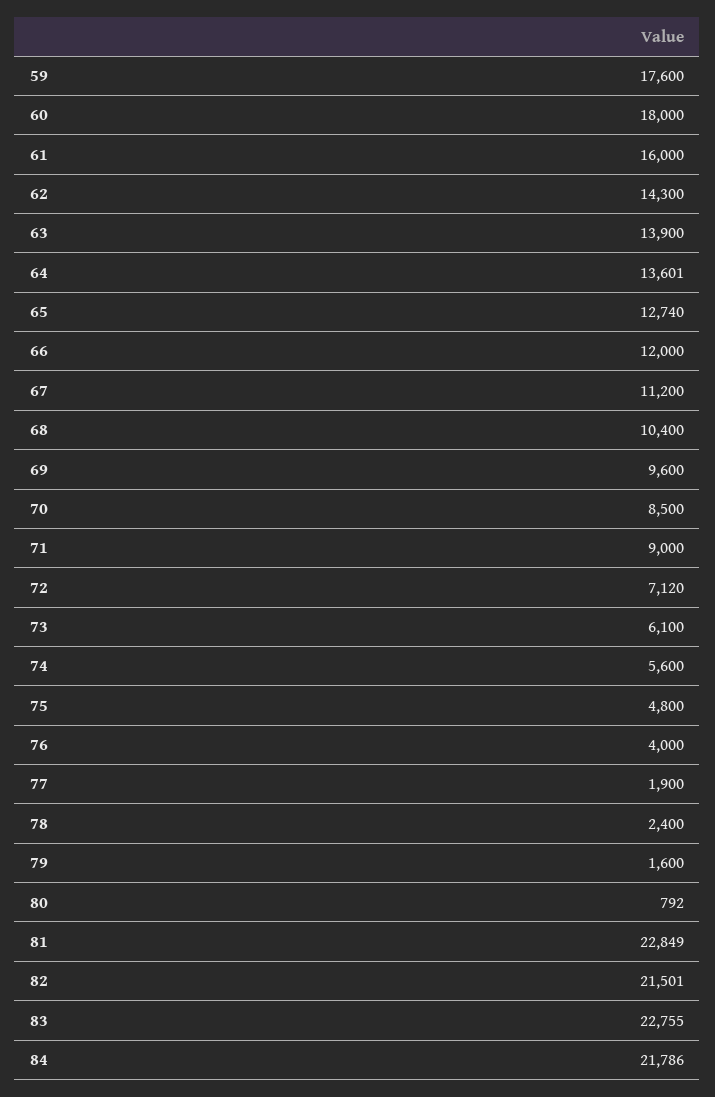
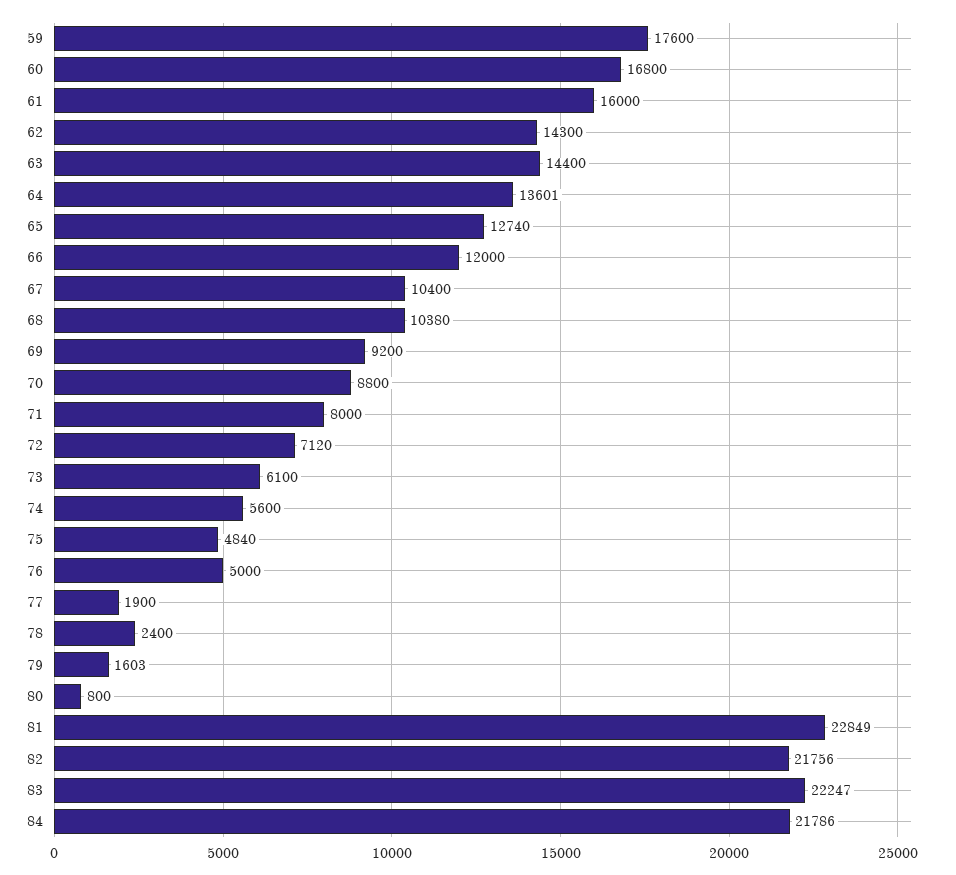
60: 18000 -> 16800
63: 13900 -> 14400
67: 11200 -> 10400
68: 10400 -> 10380
69: 9600 -> 9200
70: 8500 -> 8800
71: 9000 -> 8000
75: 4800 -> 4840
76: 4000 -> 5000
79: 1600 -> 1603
80: 792 -> 800
82: 21501 -> 21756
83: 22755 -> 22247

